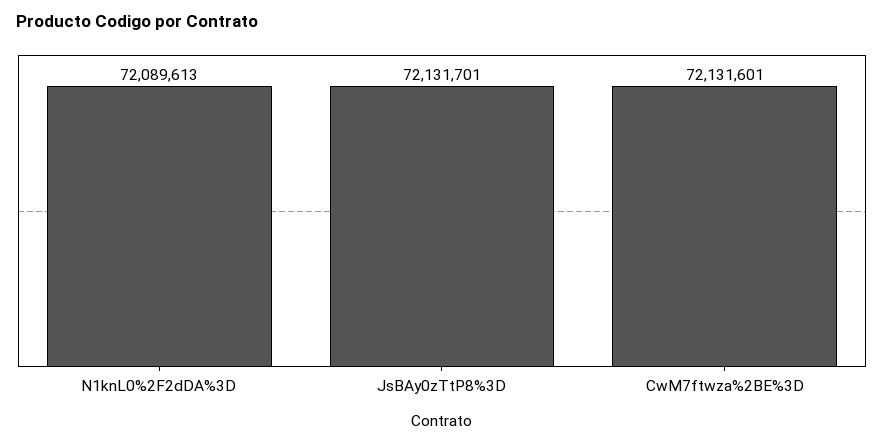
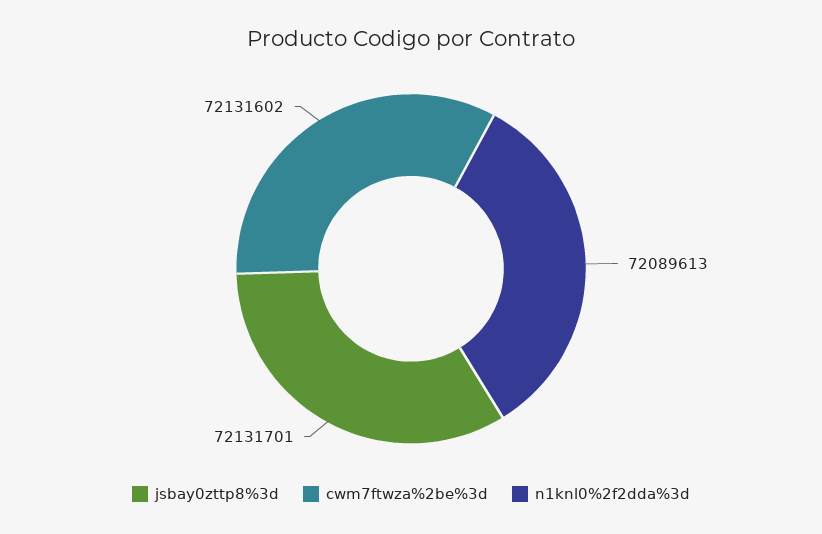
CwM7ftwza%2BE%3D: 72131601 -> 72131602

